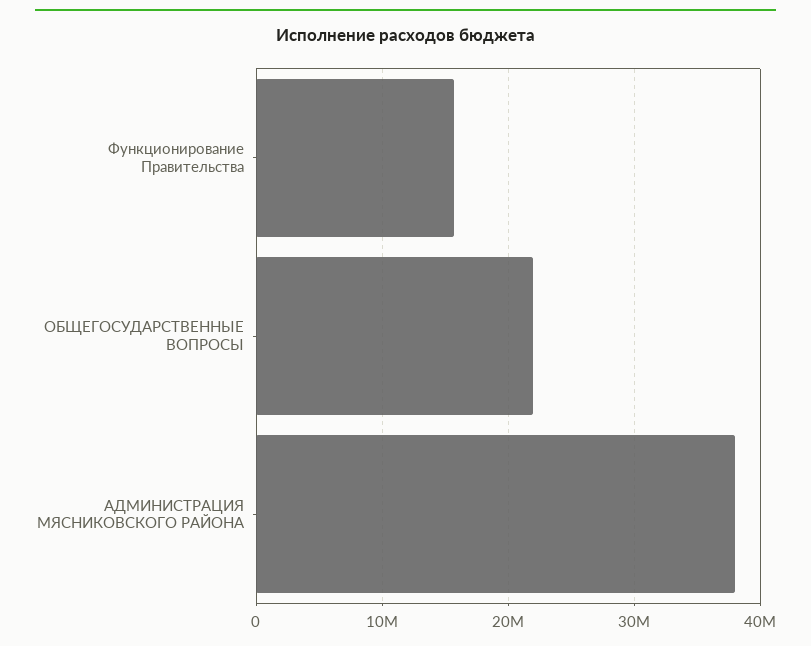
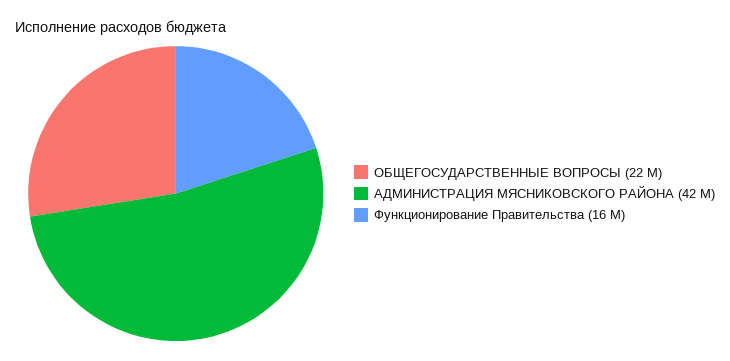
АДМИНИСТРАЦИЯ МЯСНИКОВСКОГО РАЙОНА: 38000000 -> 42000000

